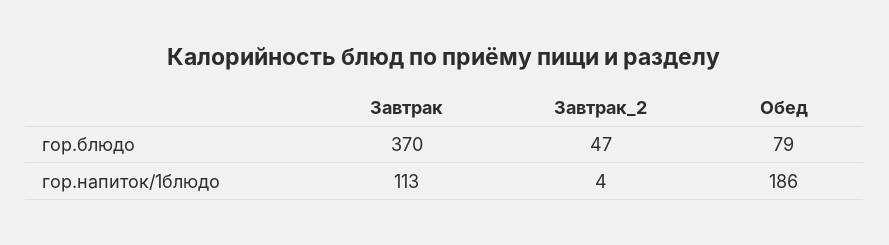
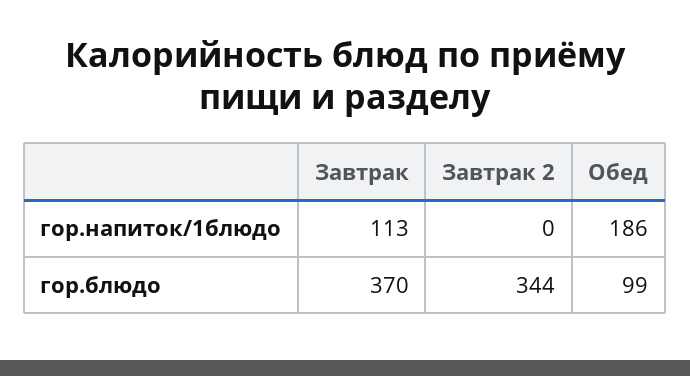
Завтрак_2, гор.блюдо: 47 -> 344
Обед, гор.блюдо: 79 -> 99
Завтрак_2, гор.напиток/1блюдо: 4 -> 0

